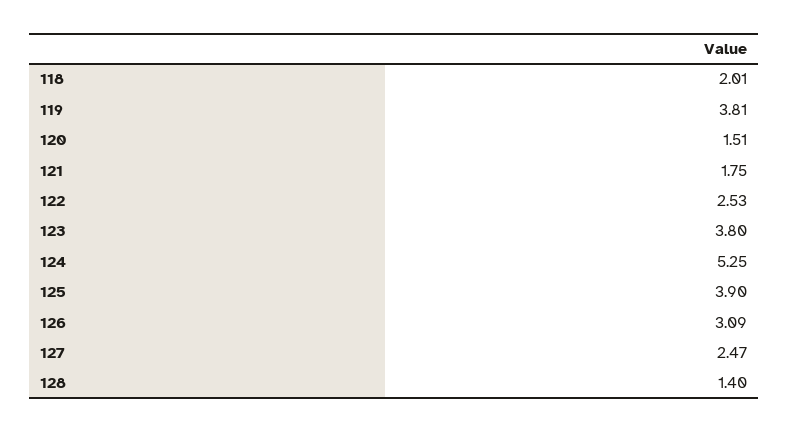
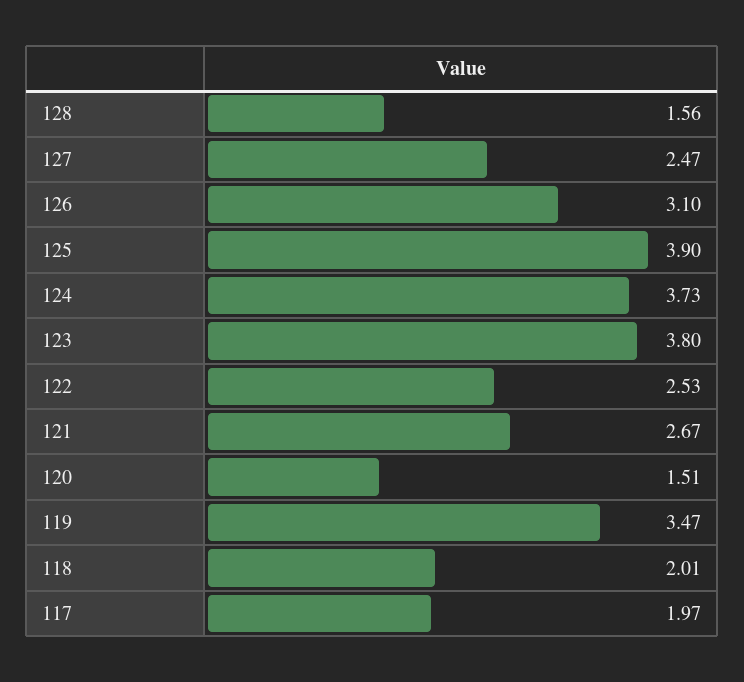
119: 3.81 -> 3.47
121: 1.75 -> 2.67
124: 5.25 -> 3.73
126: 3.09 -> 3.1
128: 1.4 -> 1.56
117: none -> 1.97

